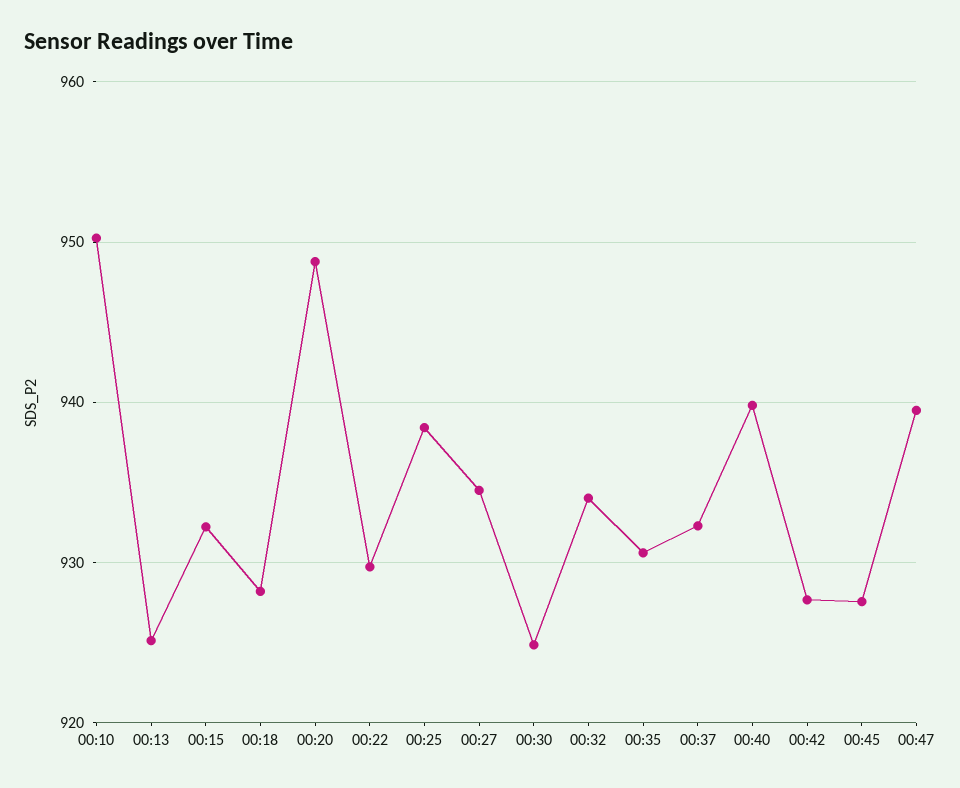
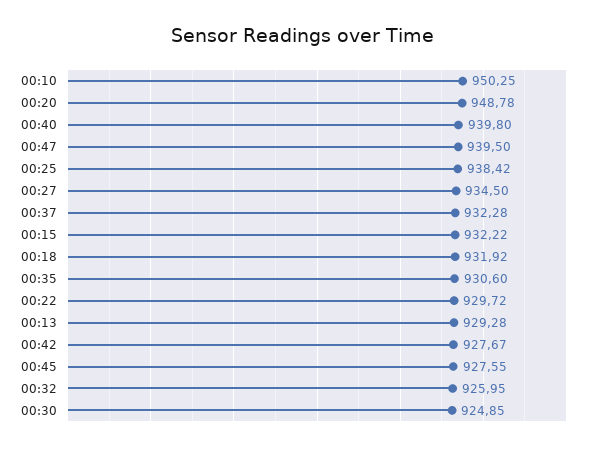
00:13: 925 -> 929.28
00:18: 928 -> 931.92
00:32: 934 -> 925.95

